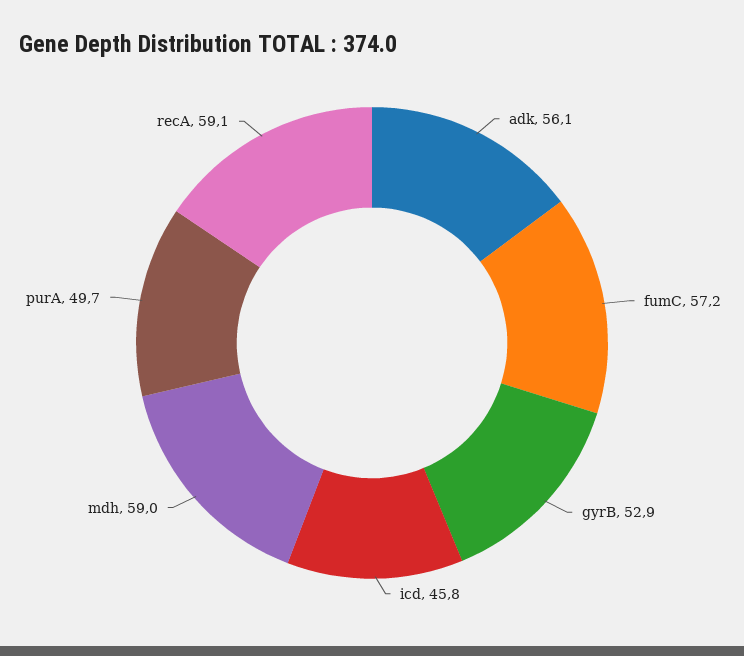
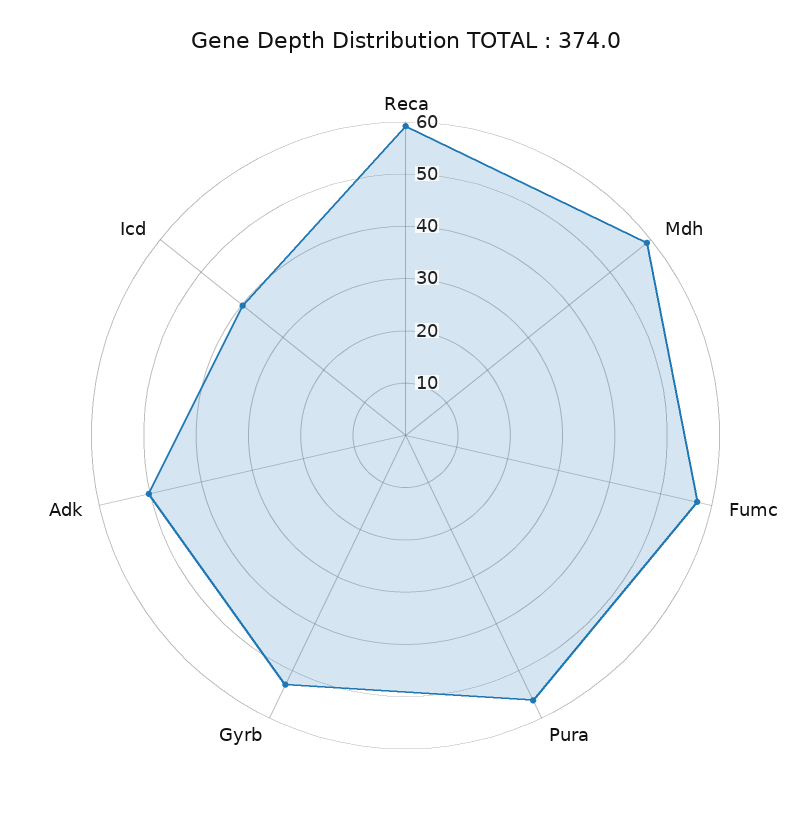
adk: 56.1 -> 50
icd: 45.8 -> 40
purA: 49.7 -> 56

